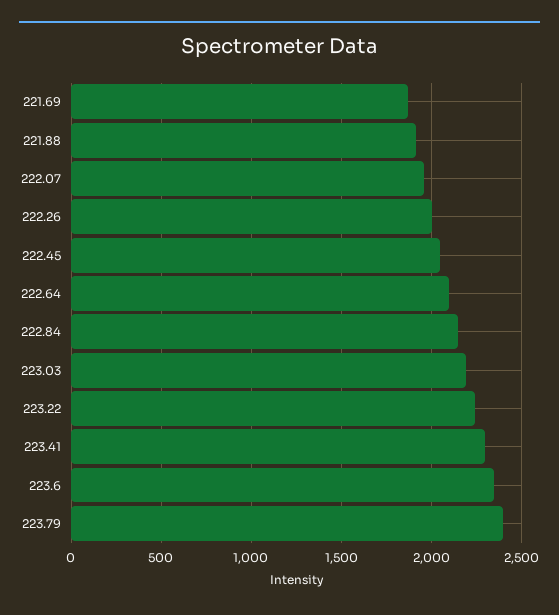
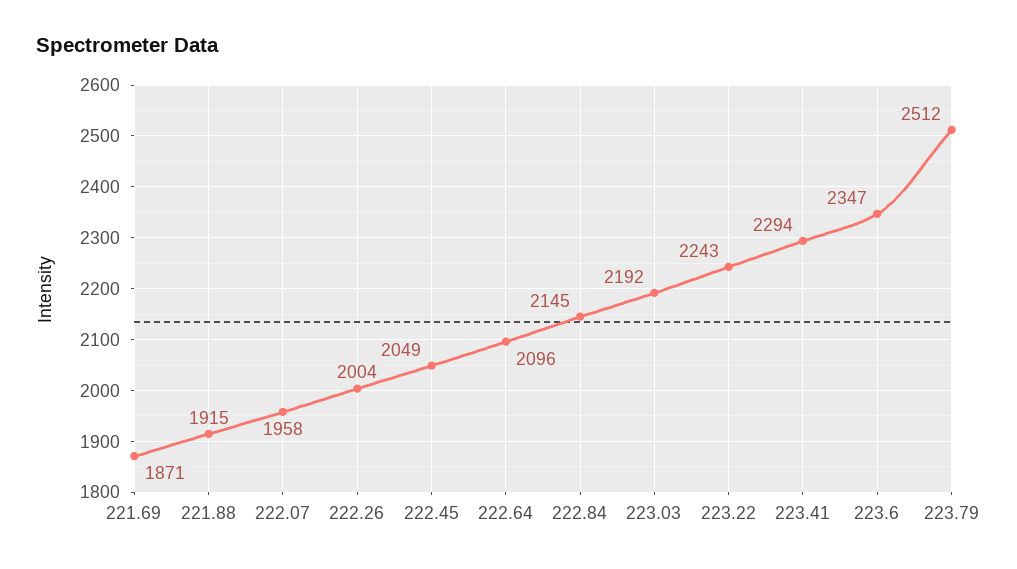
223.79: 2400 -> 2512

